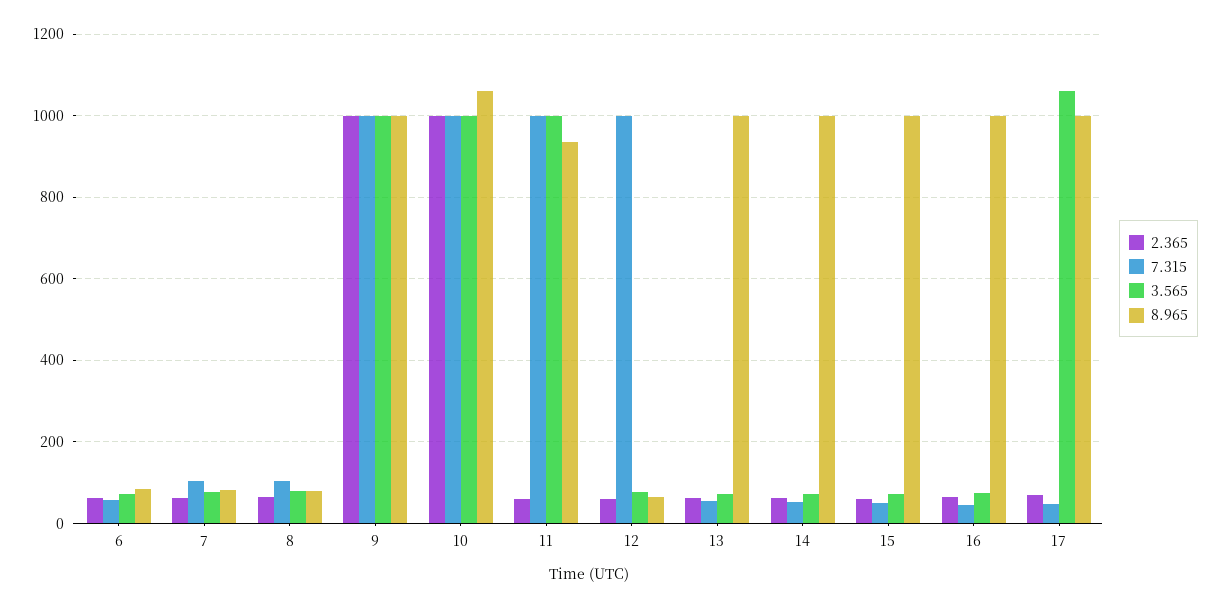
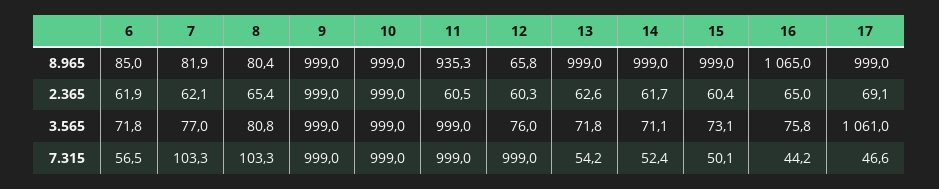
8.965, 10: 1060 -> 999
8.965, 16: 1000 -> 1065

